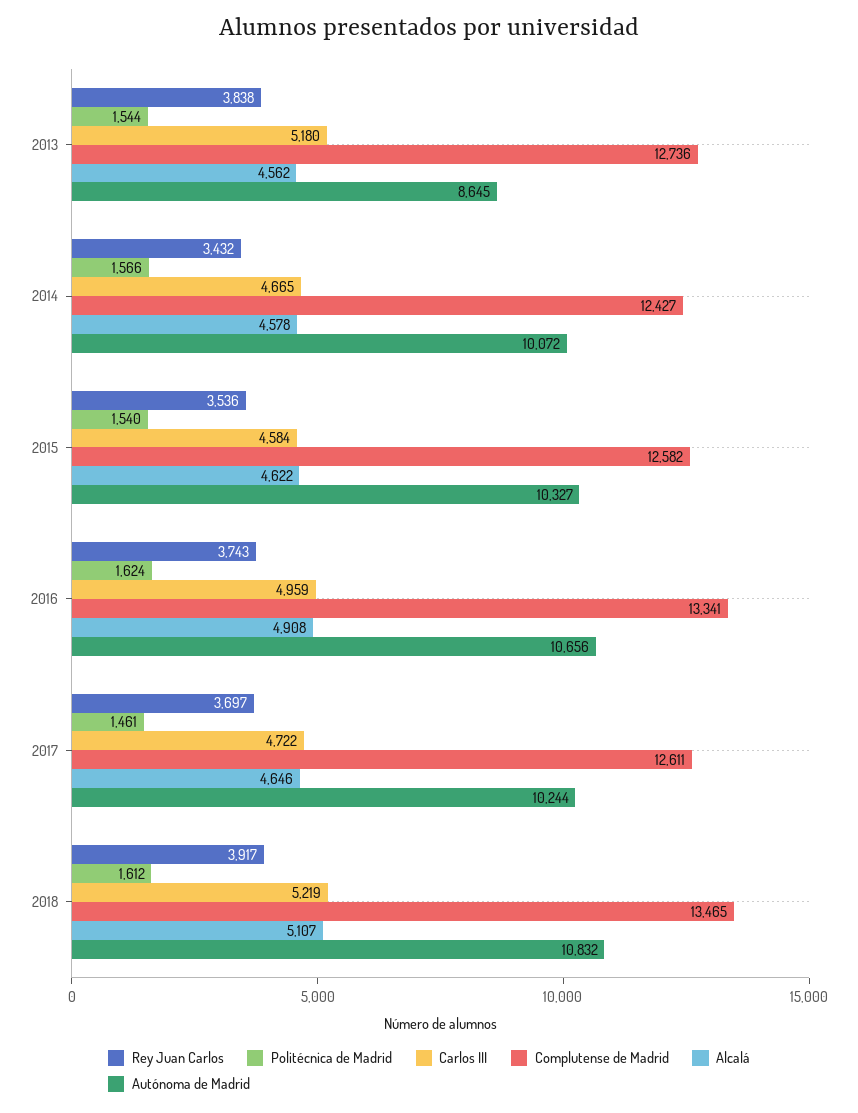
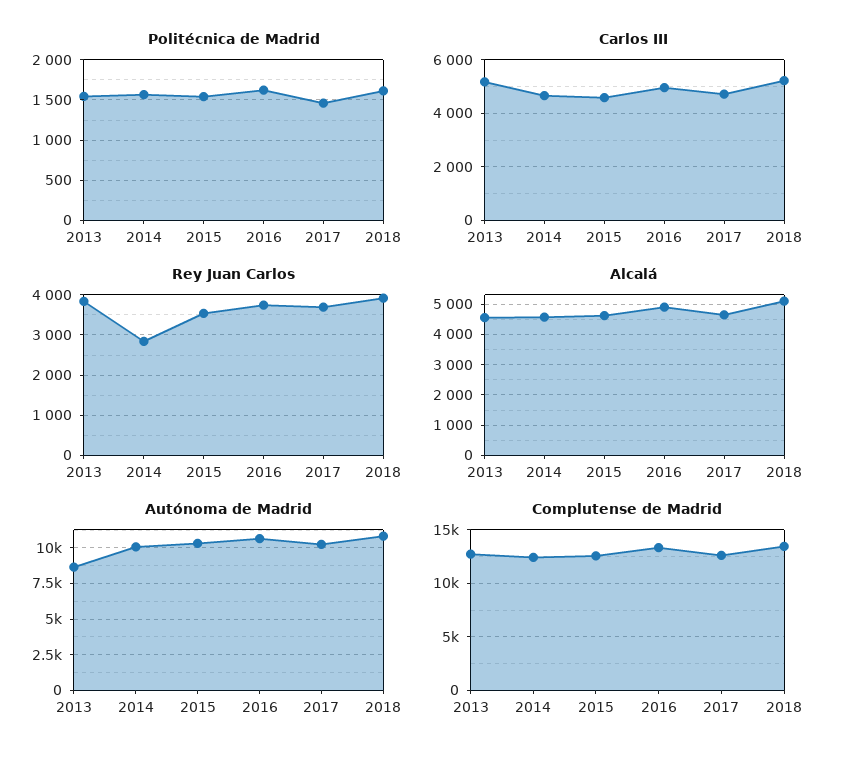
Rey Juan Carlos, 2014: 3432 -> 2800

